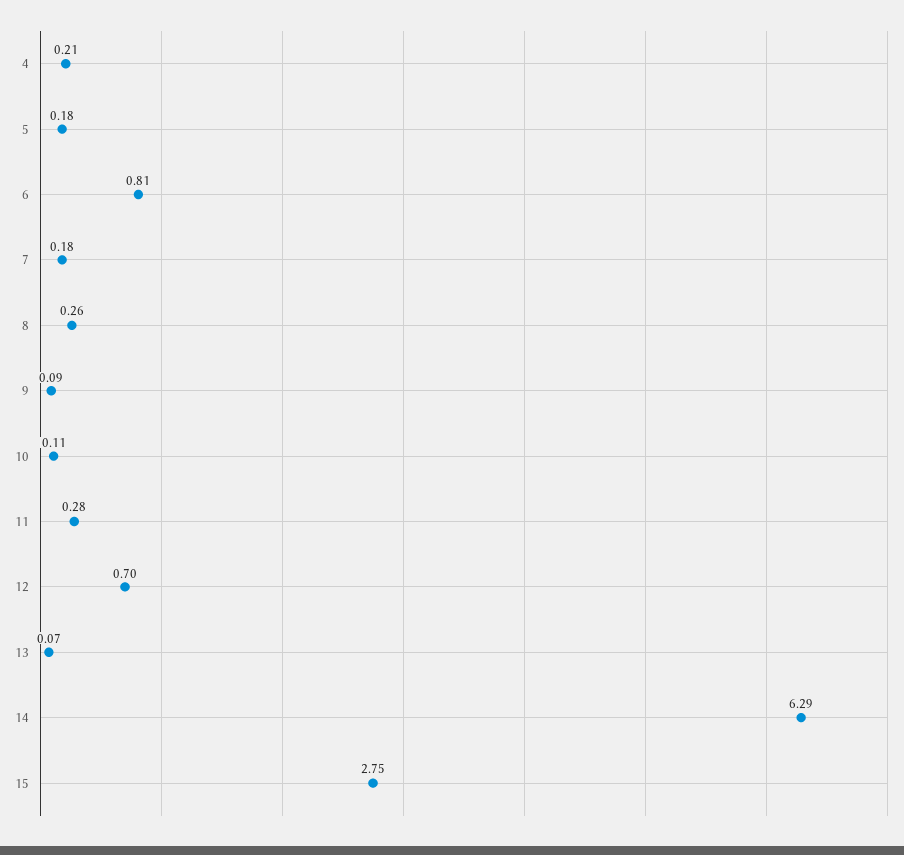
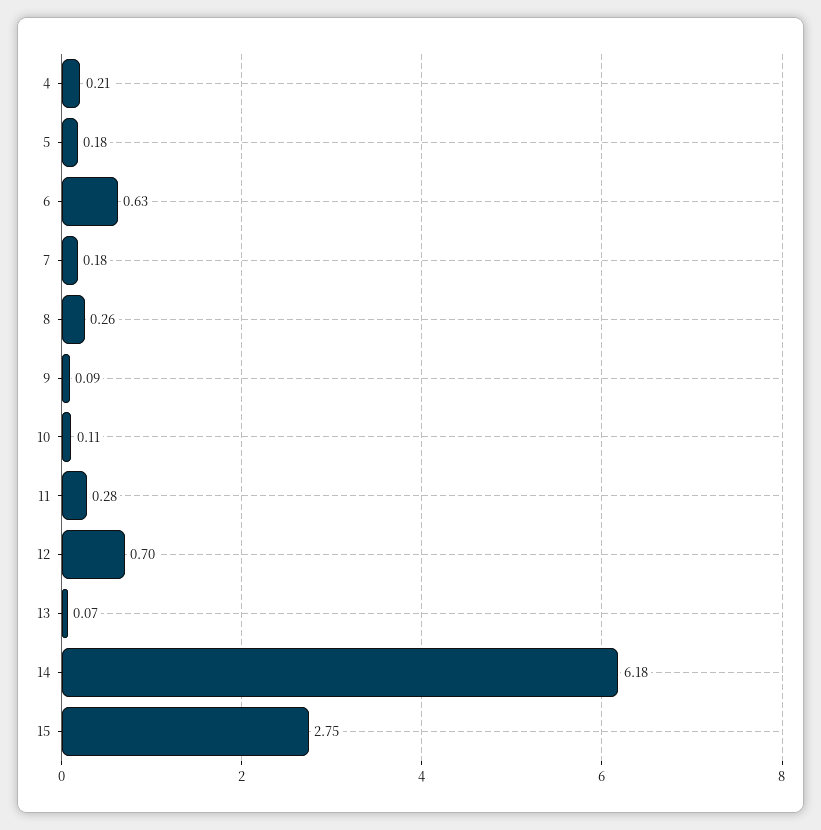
6: 0.81 -> 0.63
14: 6.29 -> 6.18

